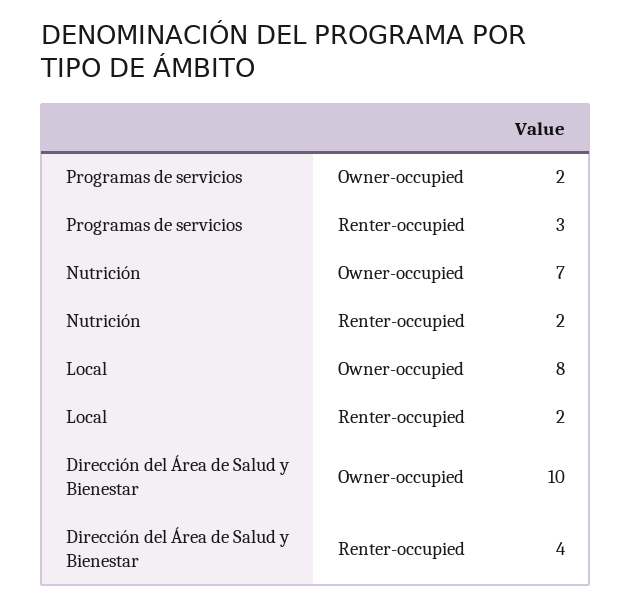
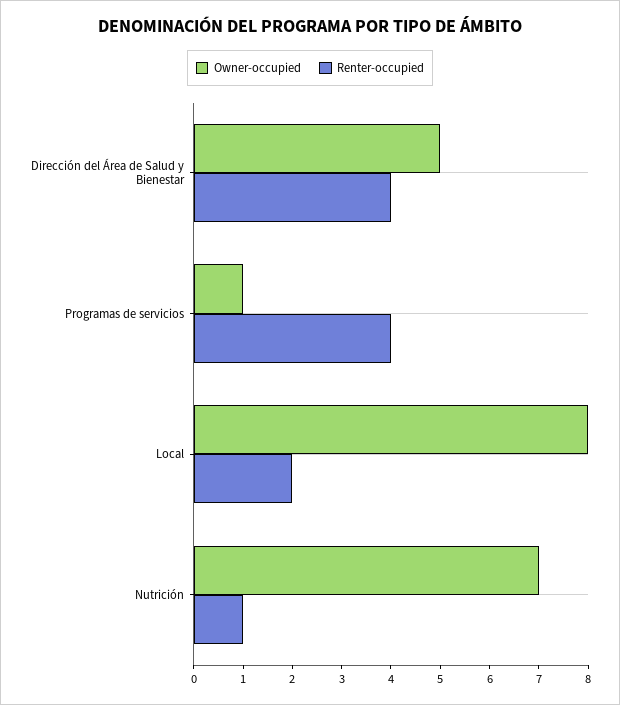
Owner-occupied, Programas de servicios: 2 -> 1
Renter-occupied, Programas de servicios: 3 -> 4
Renter-occupied, Nutrición: 2 -> 1
Owner-occupied, Dirección del Área de Salud y Bienestar: 10 -> 5

